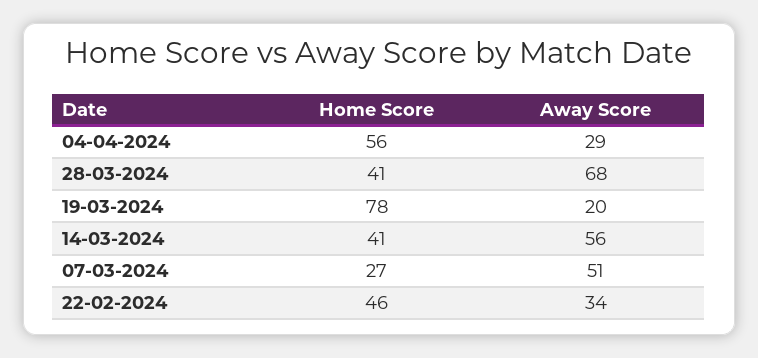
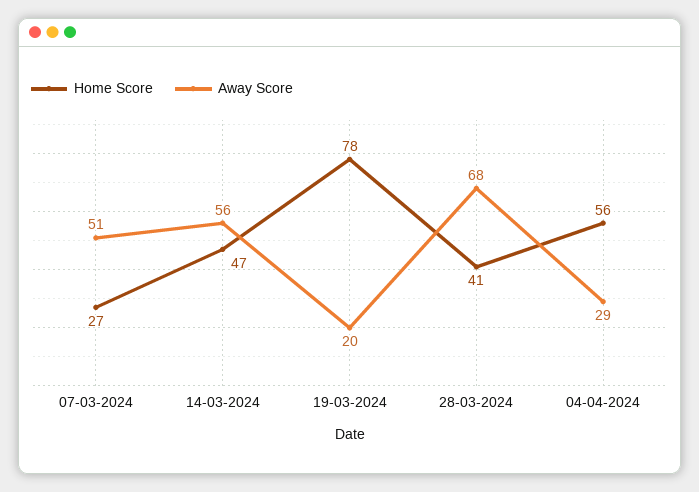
Home Score, 14-03-2024: 41 -> 47
Home Score, 22-02-2024: 46 -> none
Away Score, 22-02-2024: 34 -> none

